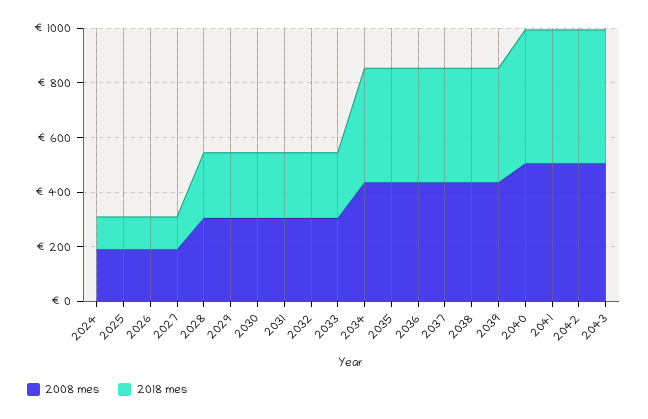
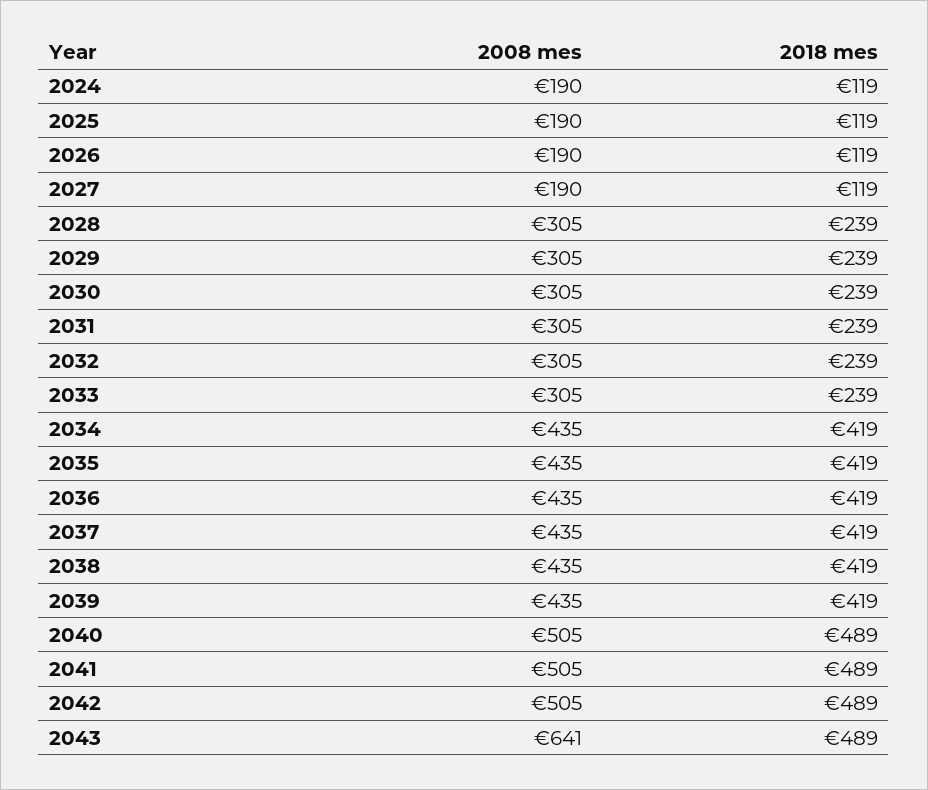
2008 mes, 2043: 500 -> 641

